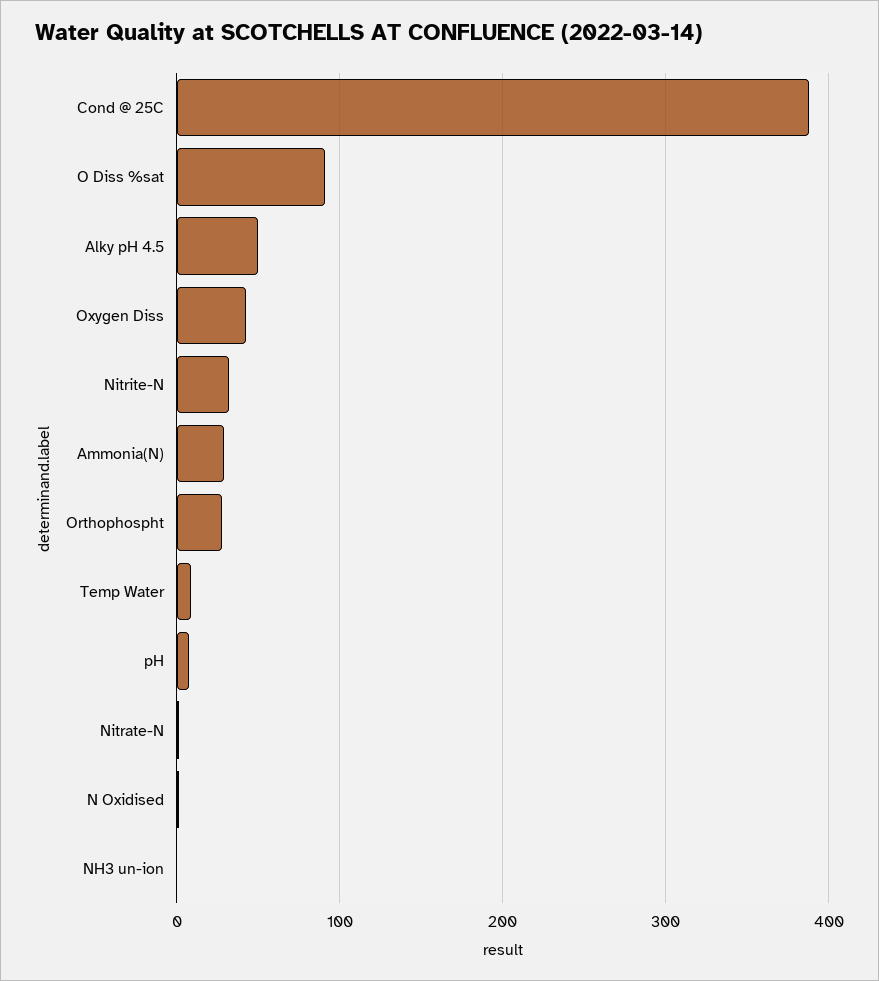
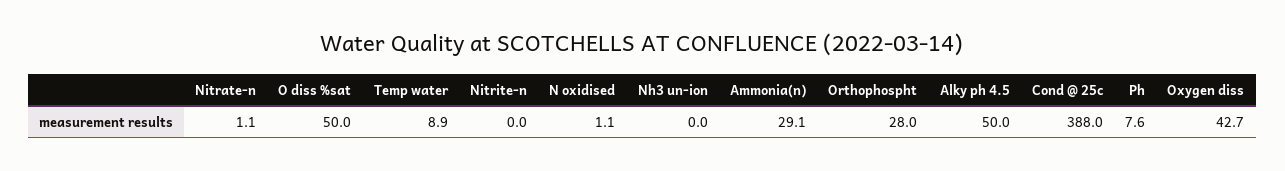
O Diss %sat: 90 -> 50
Nitrite-N: 30 -> 0

